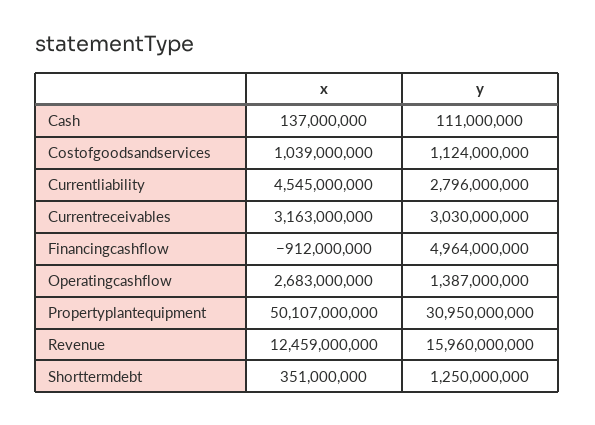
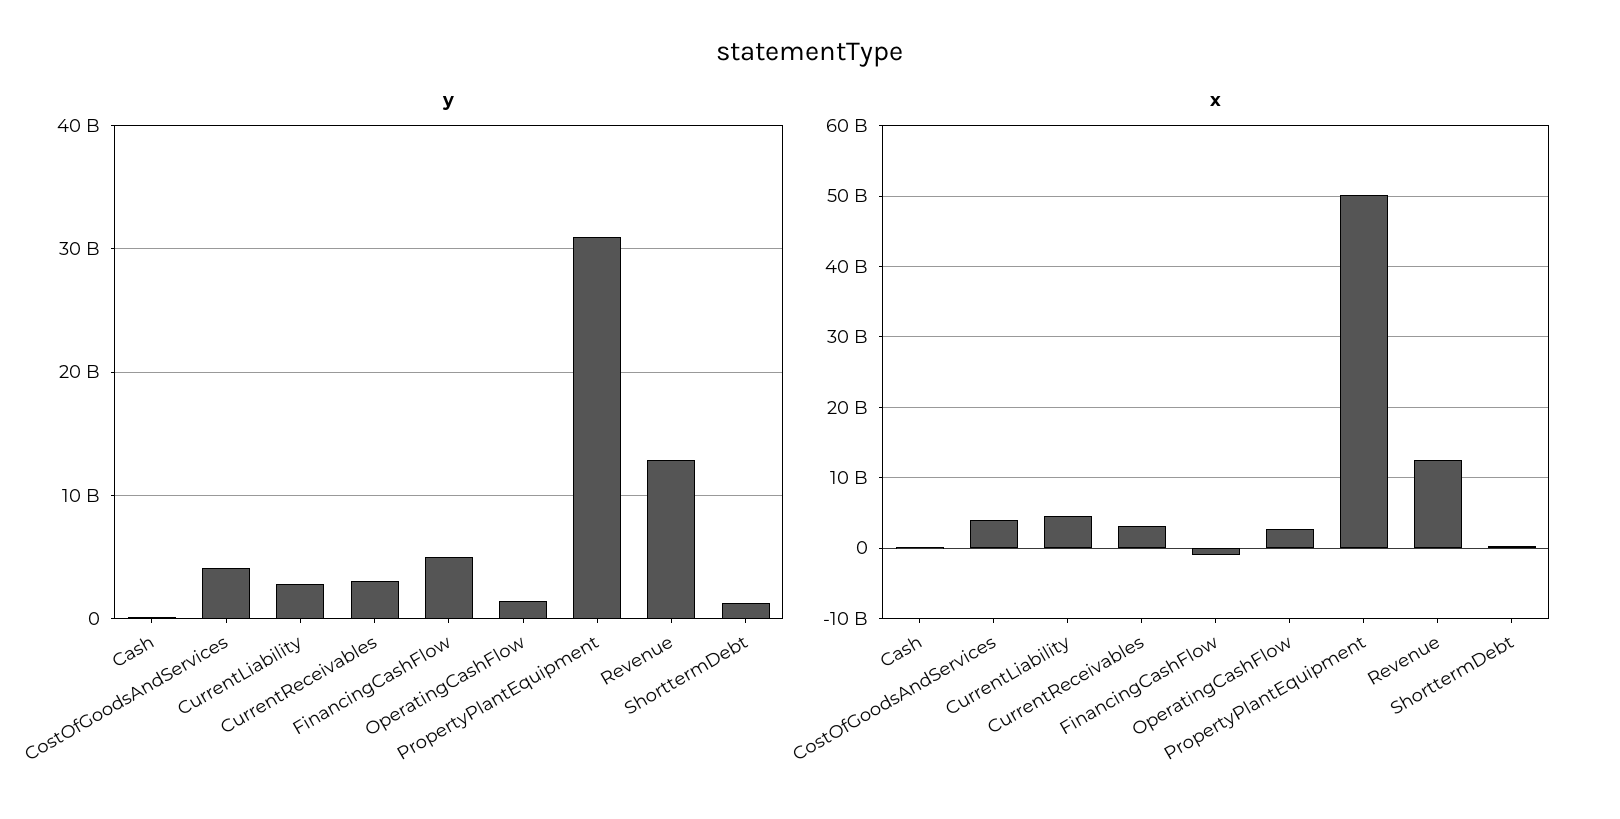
x, Costofgoodsandservices: 1039000000 -> 4000000000
y, Costofgoodsandservices: 1124000000 -> 4000000000
y, Revenue: 15960000000 -> 13000000000

